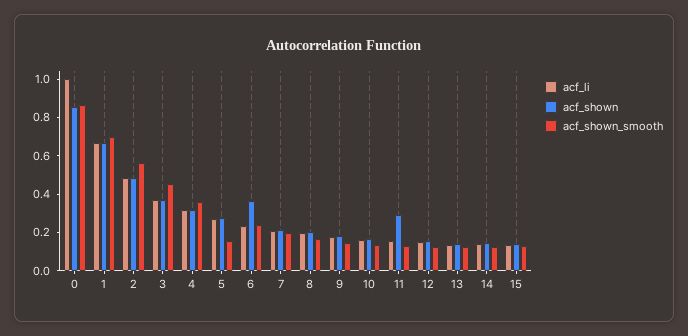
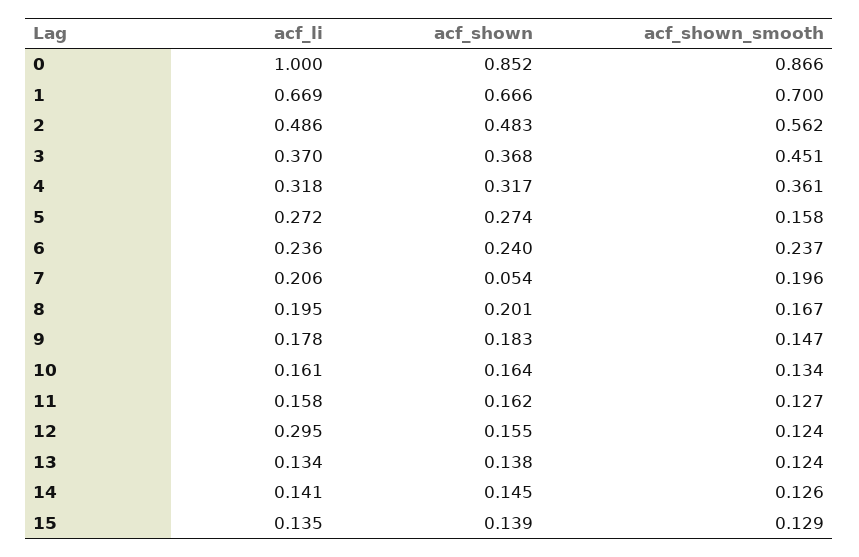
acf_shown, 6: 0.35 -> 0.24
acf_shown, 7: 0.2 -> 0.054
acf_shown, 11: 0.3 -> 0.162
acf_li, 12: 0.15 -> 0.295

